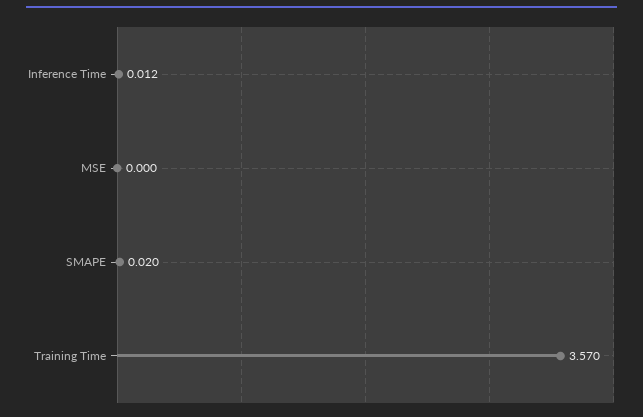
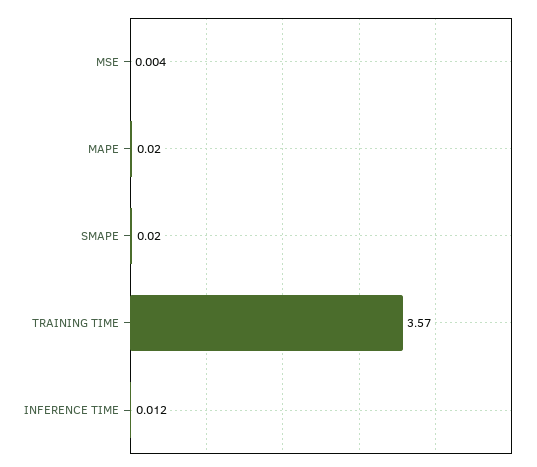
MSE: 0 -> 0.004
MAPE: none -> 0.02

